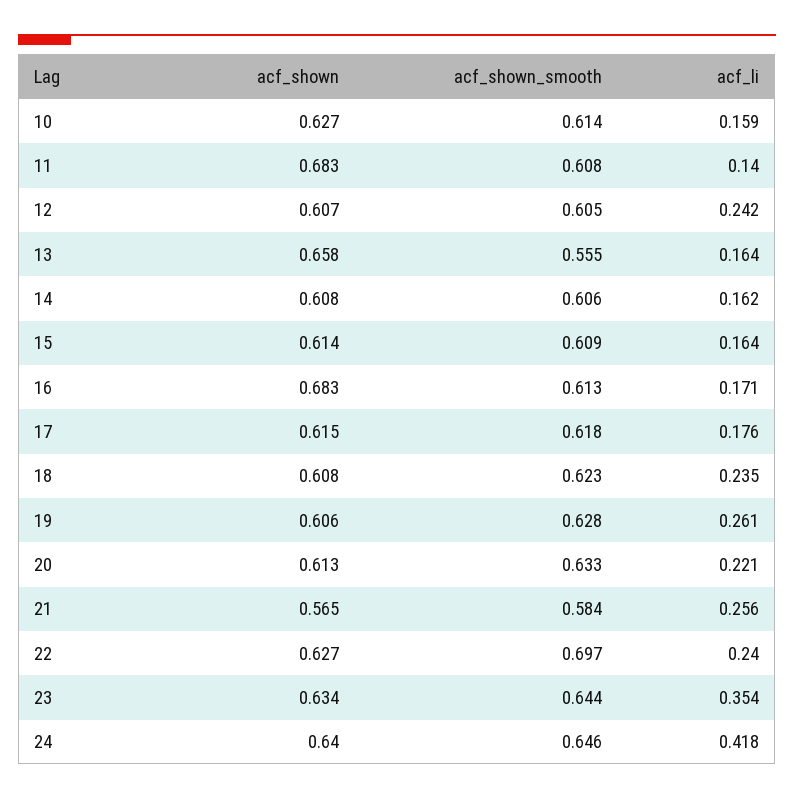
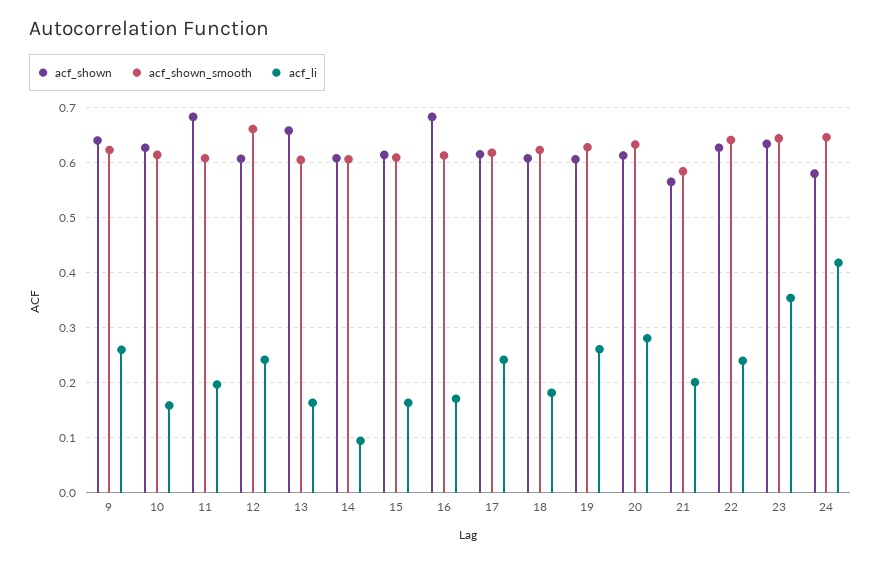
acf_li, 11: 0.14 -> 0.2
acf_shown_smooth, 12: 0.605 -> 0.66
acf_shown_smooth, 13: 0.555 -> 0.6
acf_li, 14: 0.162 -> 0.1
acf_li, 17: 0.176 -> 0.24
acf_li, 18: 0.235 -> 0.18
acf_li, 20: 0.221 -> 0.28
acf_li, 21: 0.256 -> 0.2
acf_shown_smooth, 22: 0.697 -> 0.64
acf_shown, 24: 0.64 -> 0.58
acf_shown, 9: none -> 0.64
acf_shown_smooth, 9: none -> 0.62
acf_li, 9: none -> 0.26

